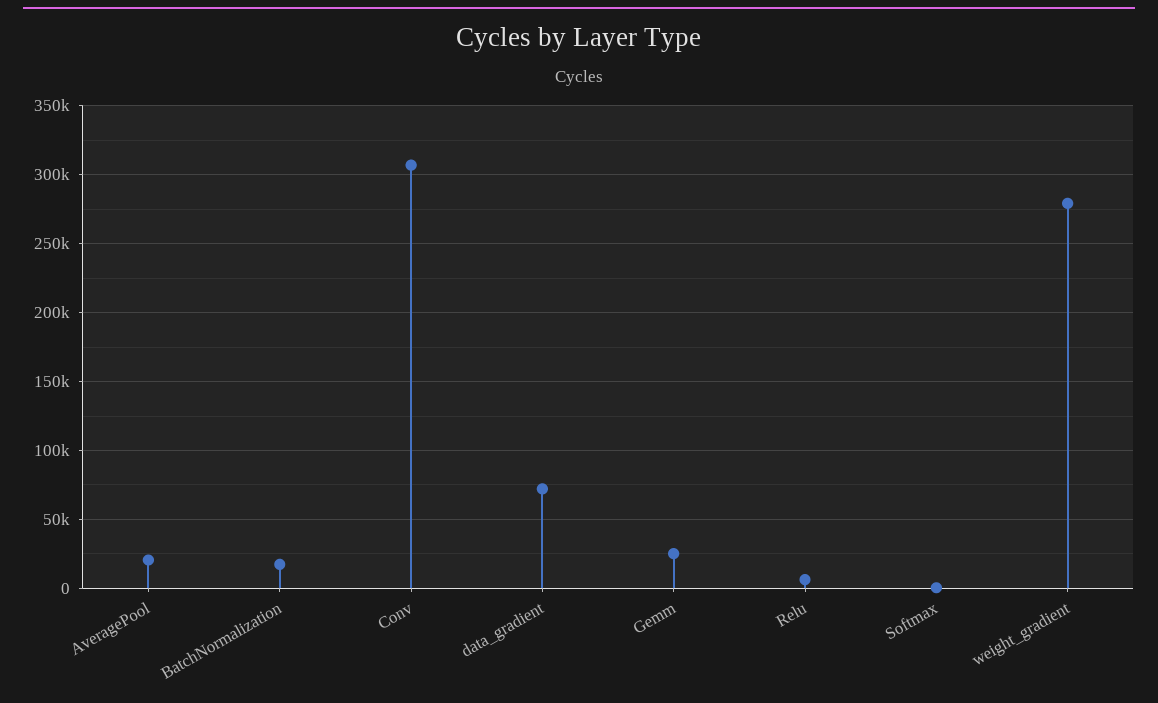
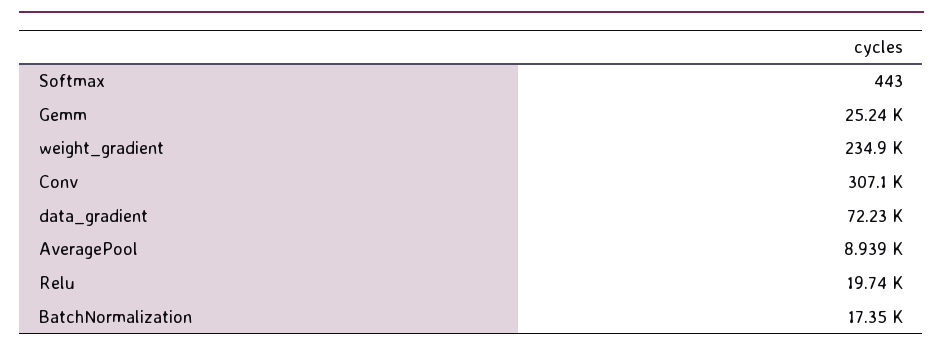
AveragePool: 20000 -> 8939
Relu: 5000 -> 19740
weight_gradient: 280000 -> 234900

